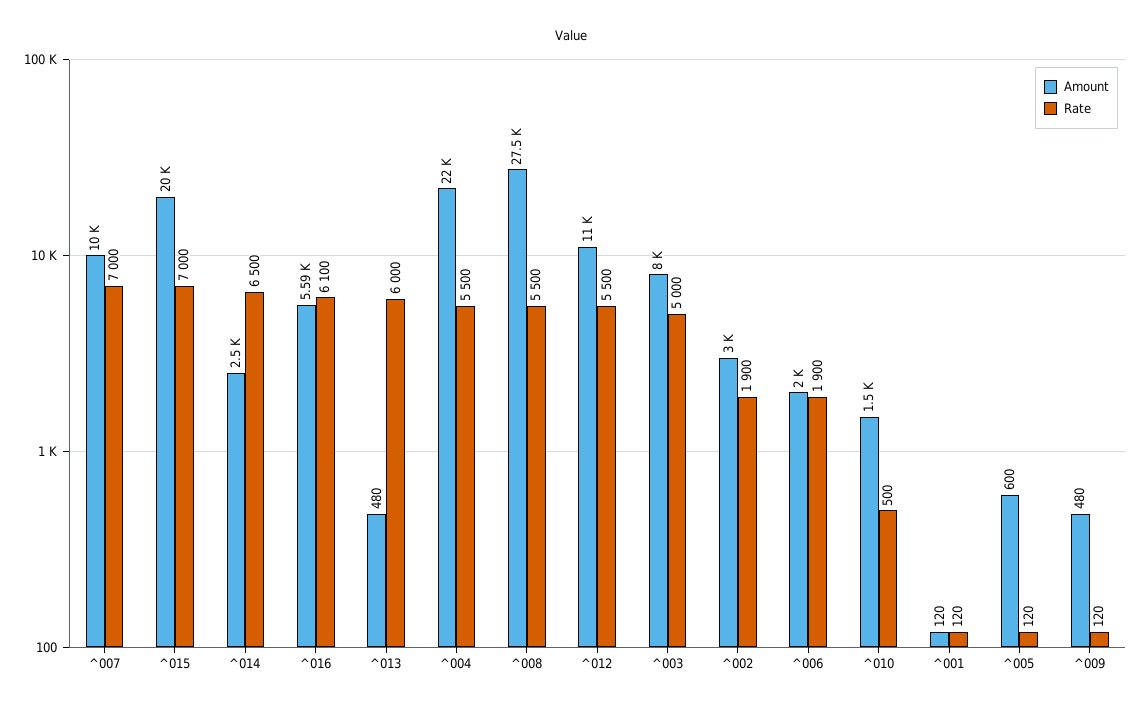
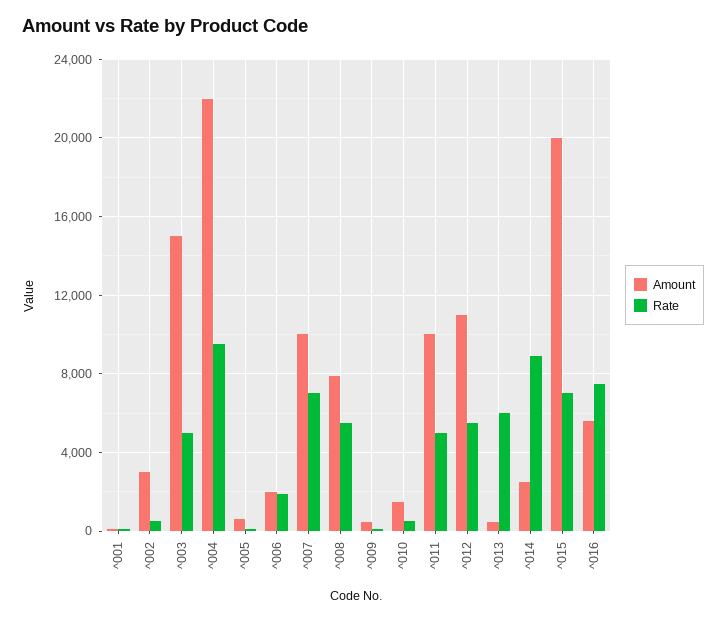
Rate, ^014: 6500 -> 9000
Rate, ^016: 6100 -> 7500
Rate, ^004: 5500 -> 9500
Amount, ^008: 27500 -> 8000
Amount, ^003: 8000 -> 15000
Rate, ^002: 1900 -> 500
Amount, ^011: none -> 10000
Rate, ^011: none -> 5000

